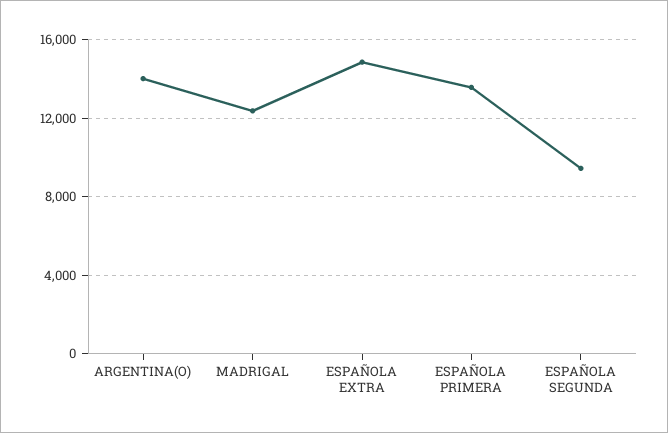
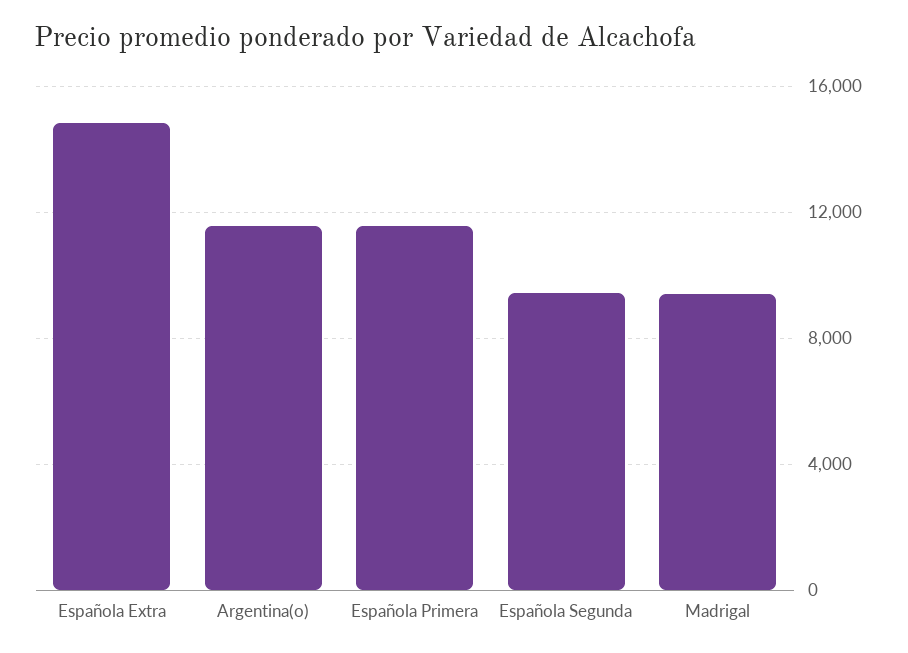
ARGENTINA(O): 14000 -> 11500
MADRIGAL: 12500 -> 9500
ESPAÑOLA PRIMERA: 13500 -> 11500

